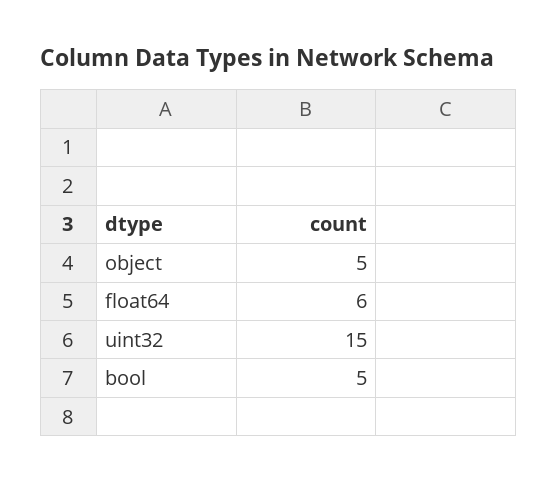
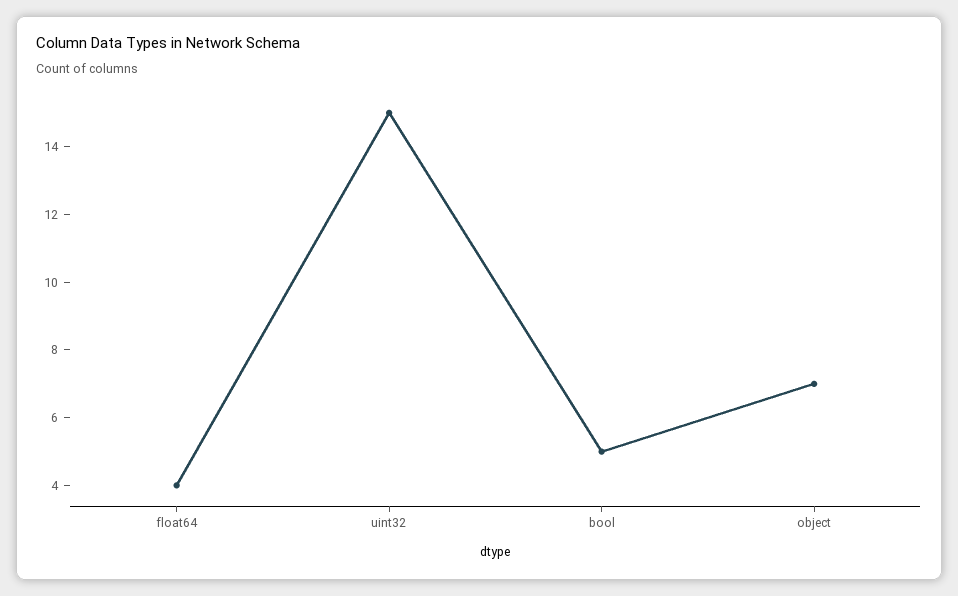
object: 5 -> 7
float64: 6 -> 4

